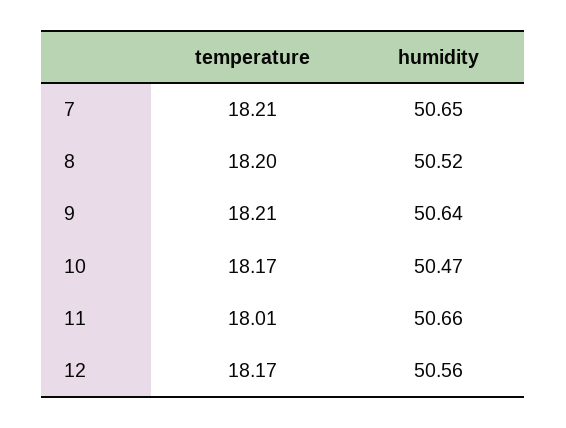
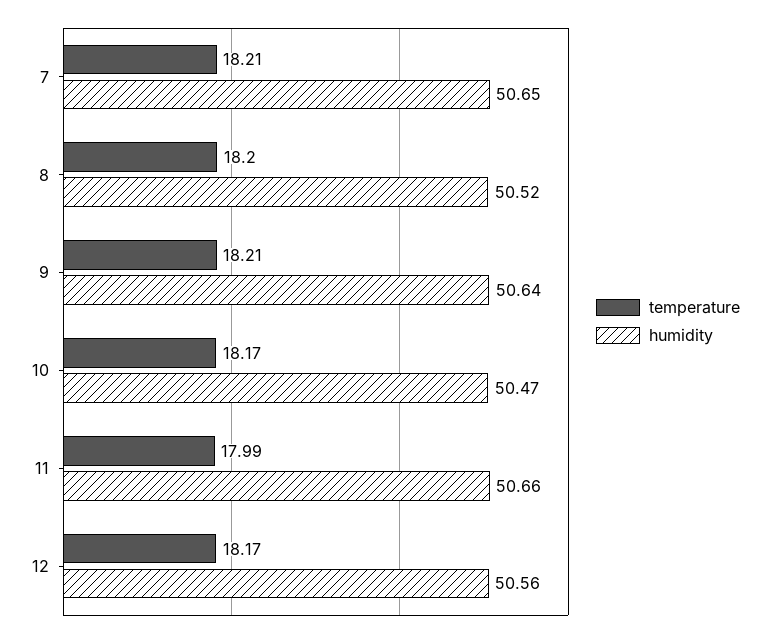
temperature, 11: 18.01 -> 17.99

